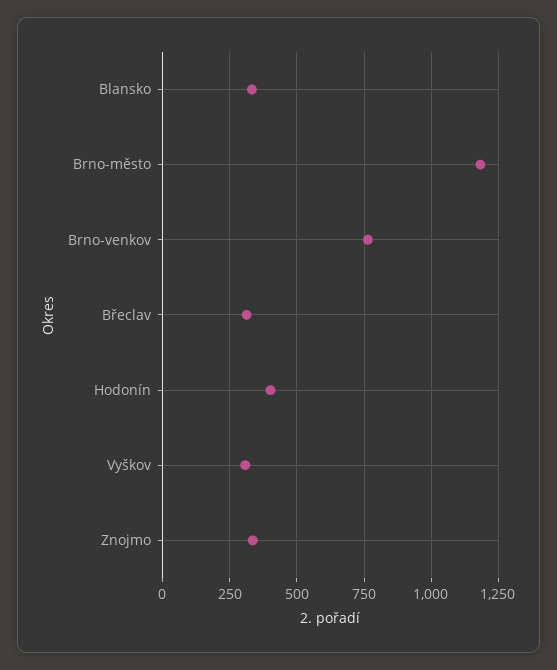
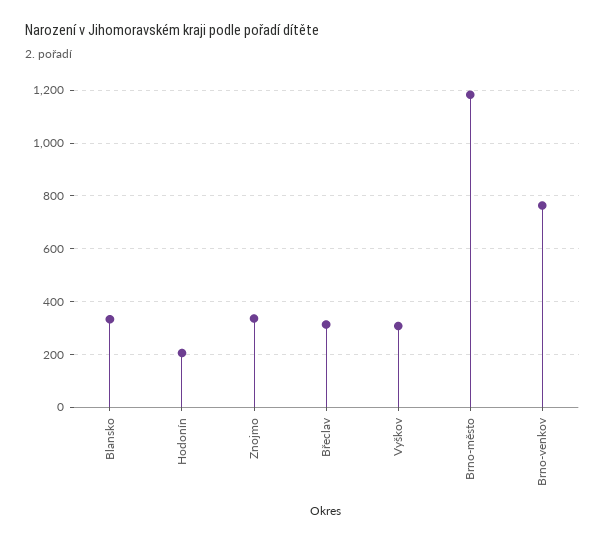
Hodonín: 400 -> 200

